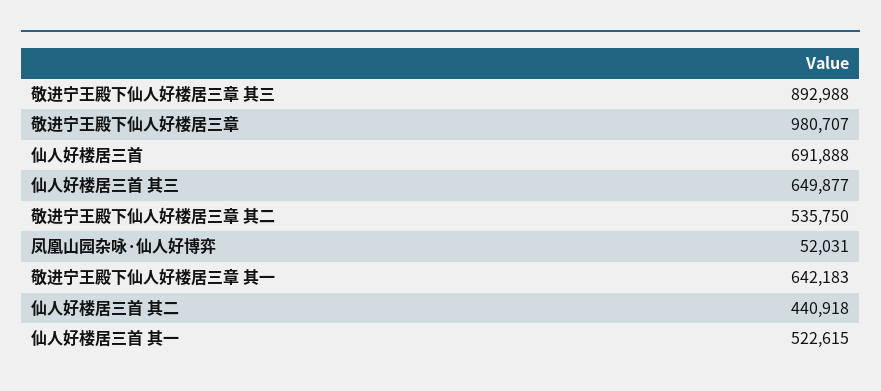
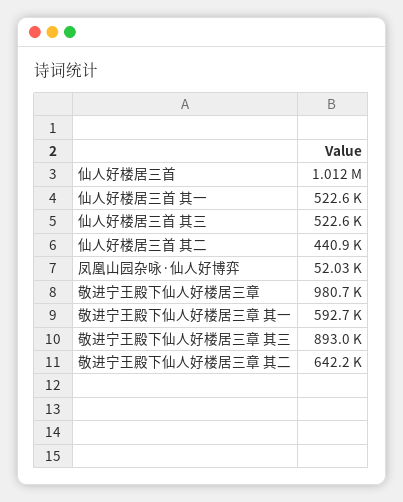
仙人好楼居三首: 691888 -> 1012000
仙人好楼居三首 其三: 649877 -> 522600
敬进宁王殿下仙人好楼居三章 其二: 535750 -> 642200
敬进宁王殿下仙人好楼居三章 其一: 642183 -> 592700

